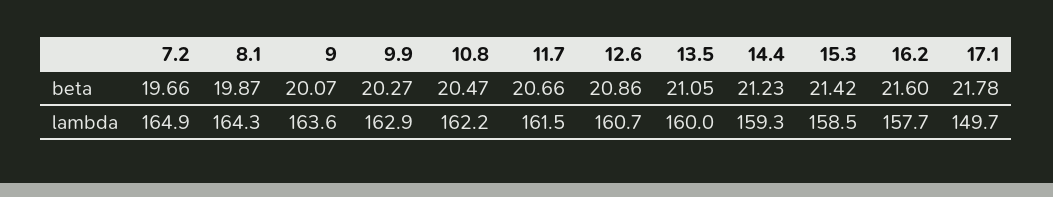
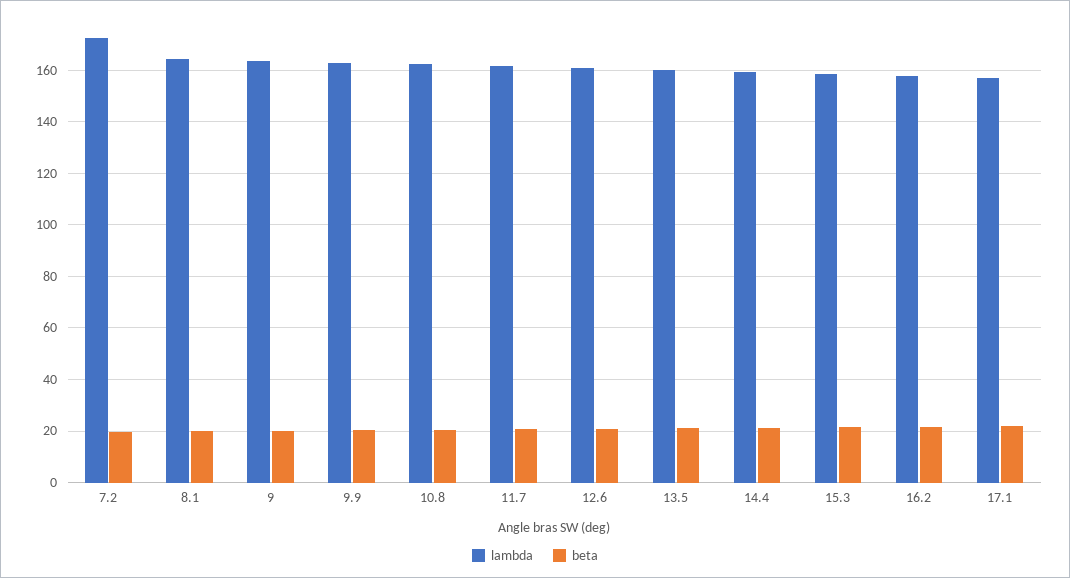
lambda, 7.2: 164.9 -> 172.5
lambda, 17.1: 149.7 -> 157.5

